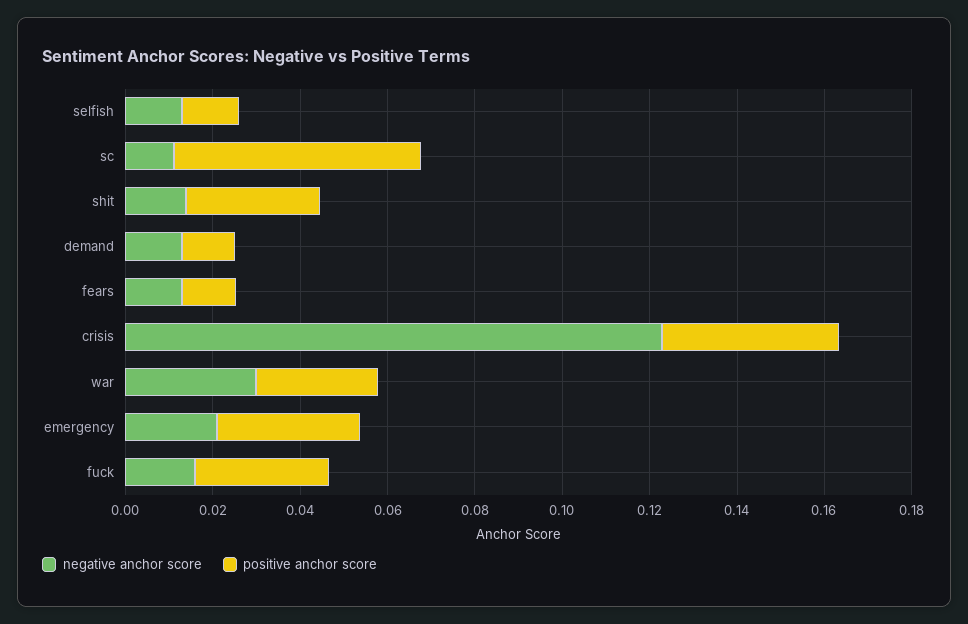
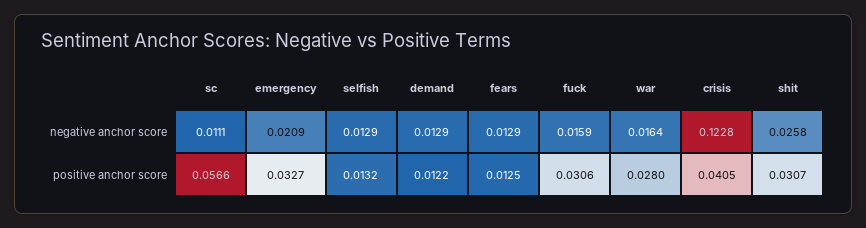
negative anchor score, shit: 0.015 -> 0.0258
negative anchor score, war: 0.03 -> 0.0164

